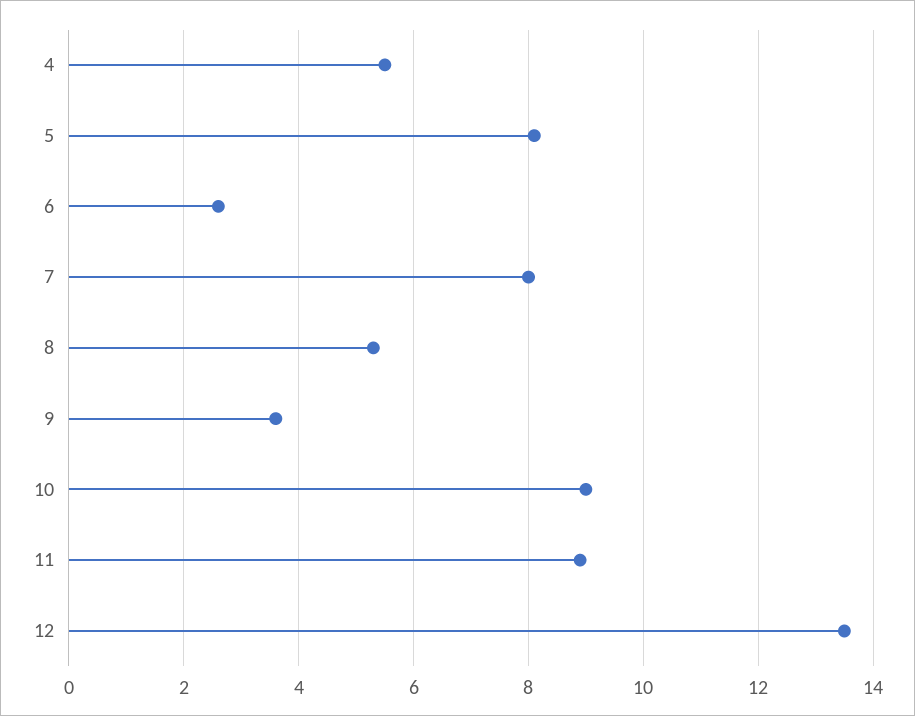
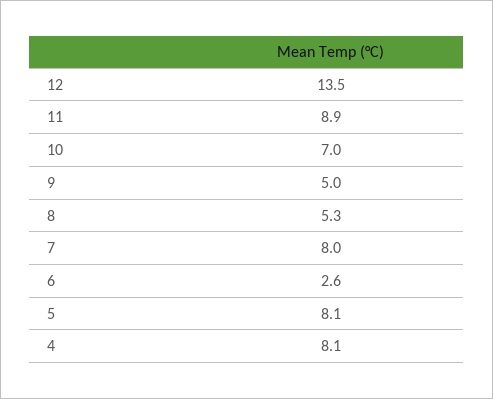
4: 5.5 -> 8.1
9: 3.5 -> 5
10: 9 -> 7

